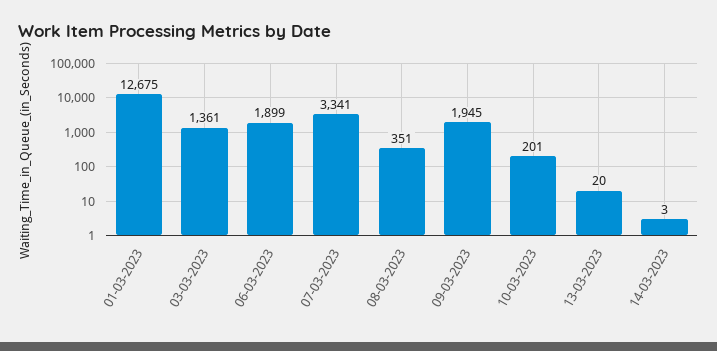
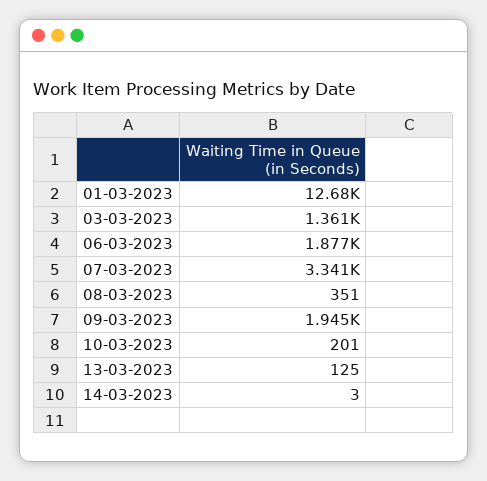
06-03-2023: 1899 -> 1877
13-03-2023: 20 -> 125

